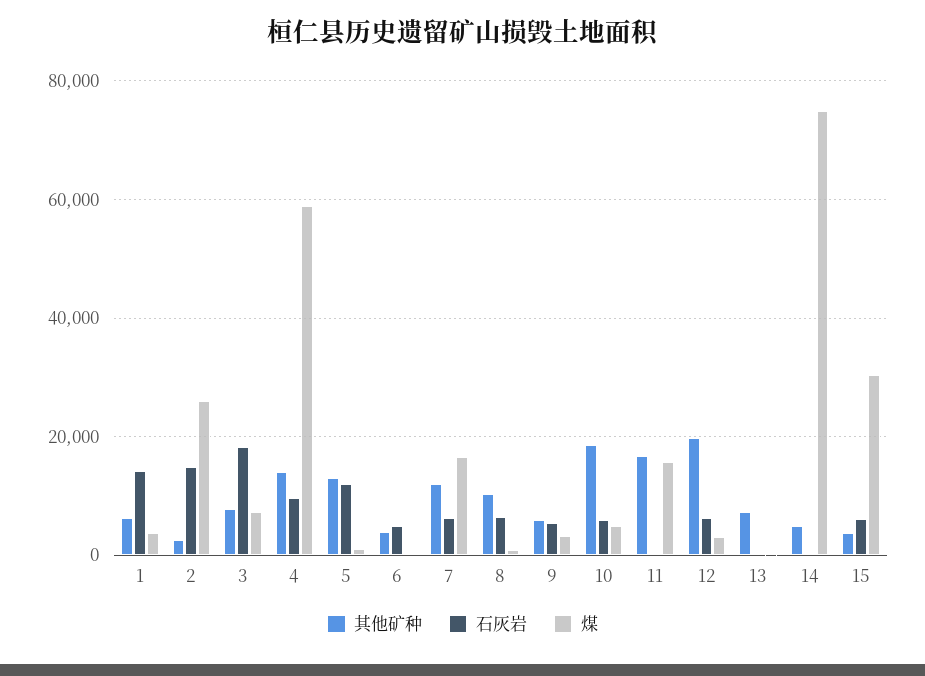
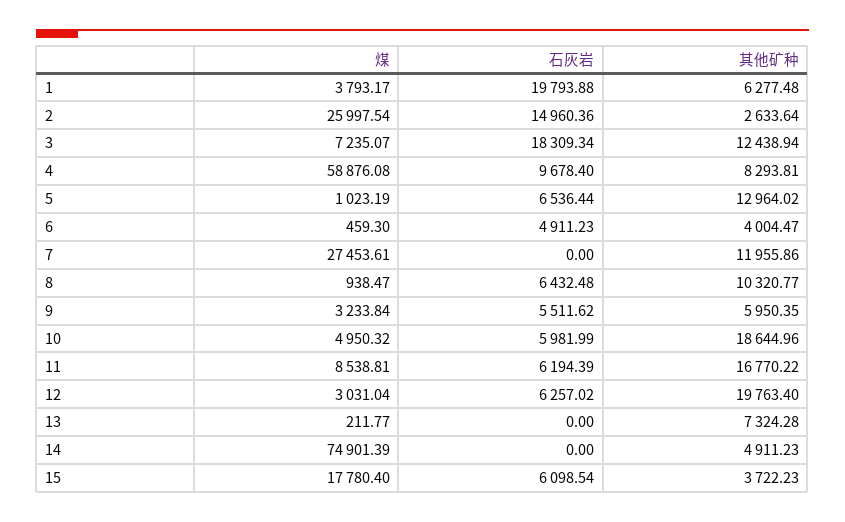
石灰岩, 1: 14000 -> 19793.88
其他矿种, 3: 8000 -> 12438.94
其他矿种, 4: 14000 -> 8293.81
石灰岩, 5: 12000 -> 6536.44
石灰岩, 7: 6000 -> 0
煤, 7: 16000 -> 27453.61
石灰岩, 11: 0 -> 6194.39
煤, 11: 16000 -> 8538.81
煤, 15: 30000 -> 17780.4

